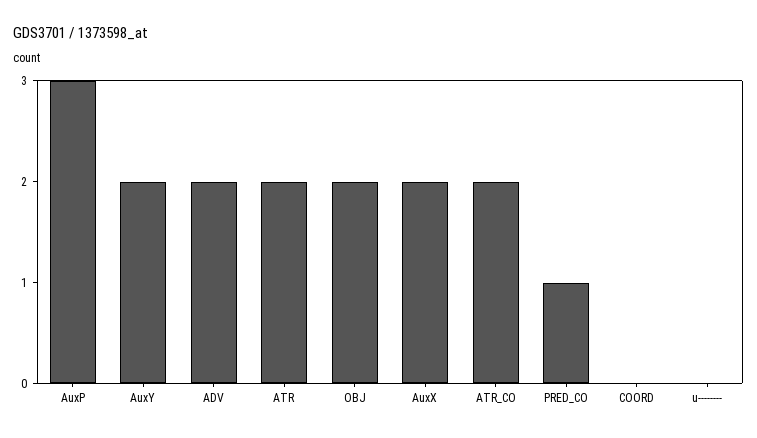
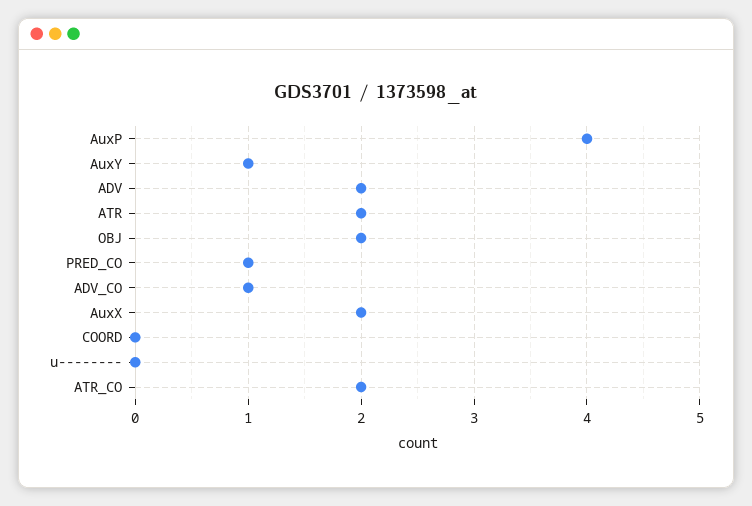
AuxP: 3 -> 4
AuxY: 2 -> 1
ADV_CO: none -> 1

